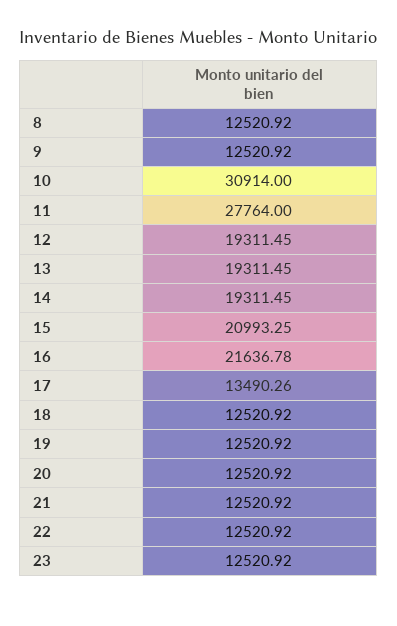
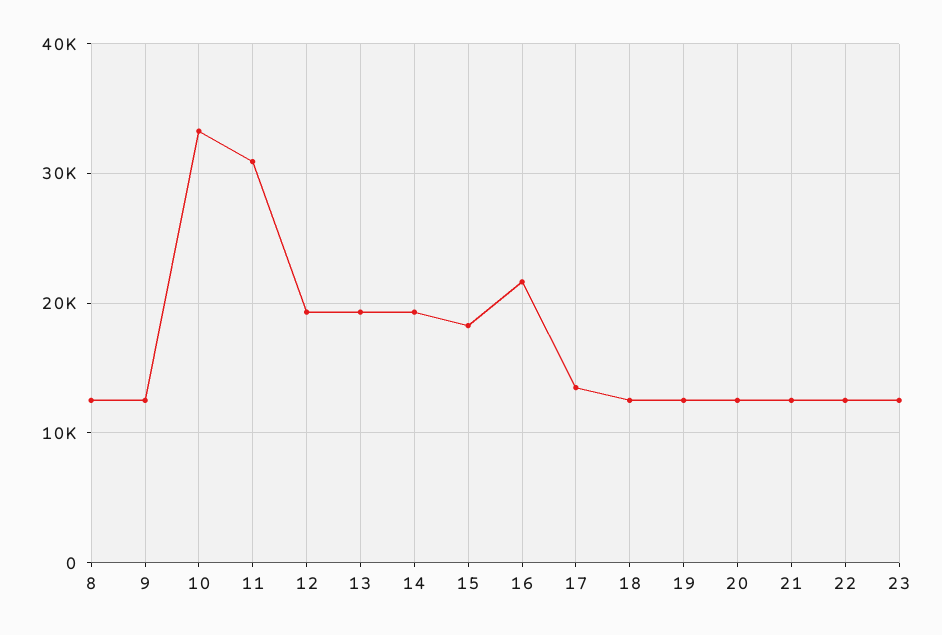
10: 30914 -> 33000
11: 27764 -> 31000
15: 20993.25 -> 18000

